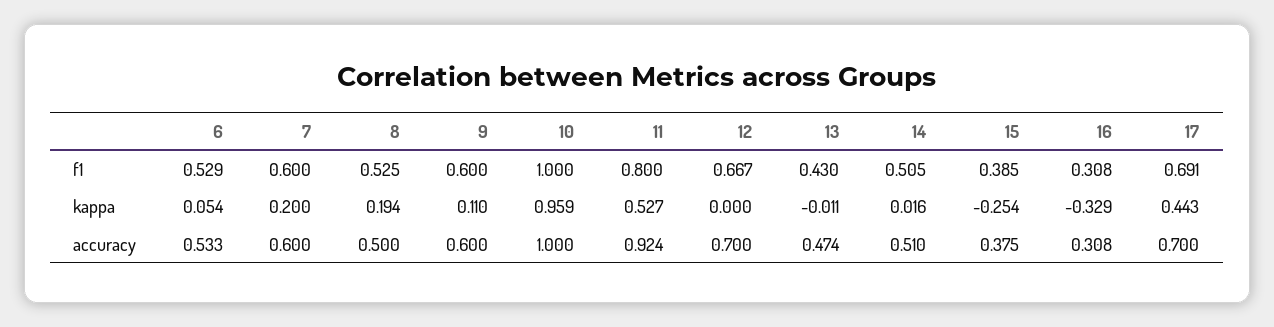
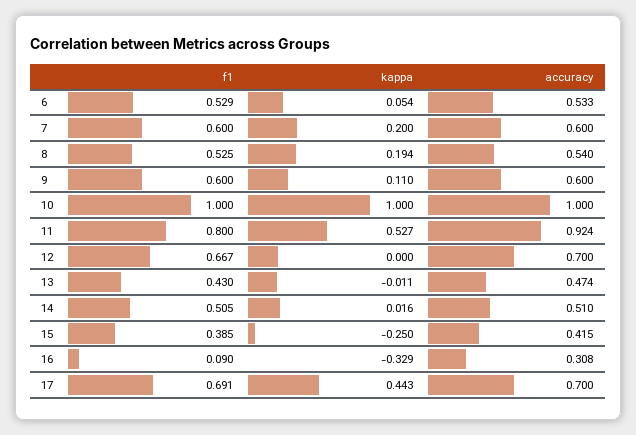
16, f1: 0.308 -> 0.09
10, kappa: 0.959 -> 1
15, kappa: -0.254 -> -0.25
8, accuracy: 0.5 -> 0.54
15, accuracy: 0.375 -> 0.415

